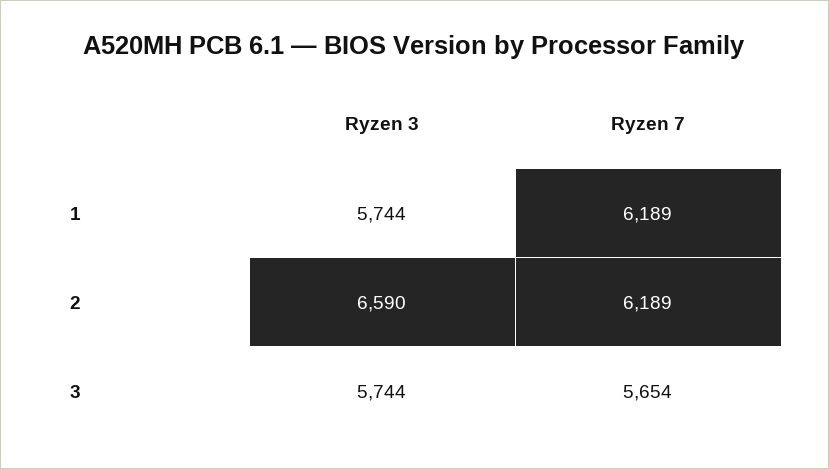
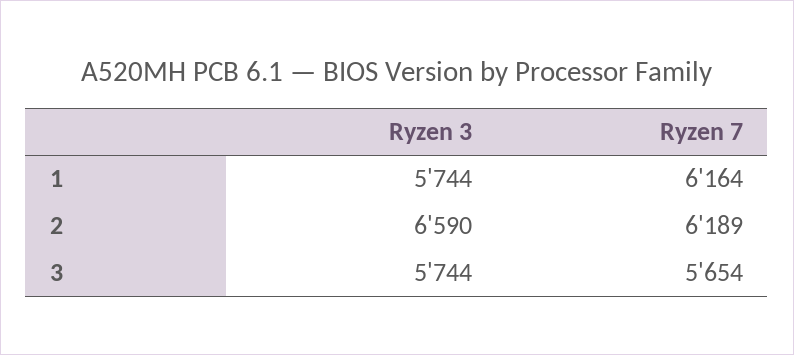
Ryzen 7, 1: 6189 -> 6164

